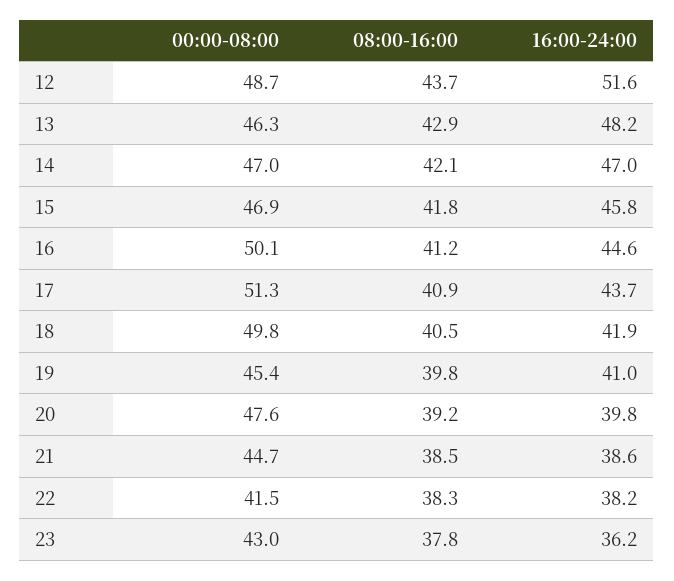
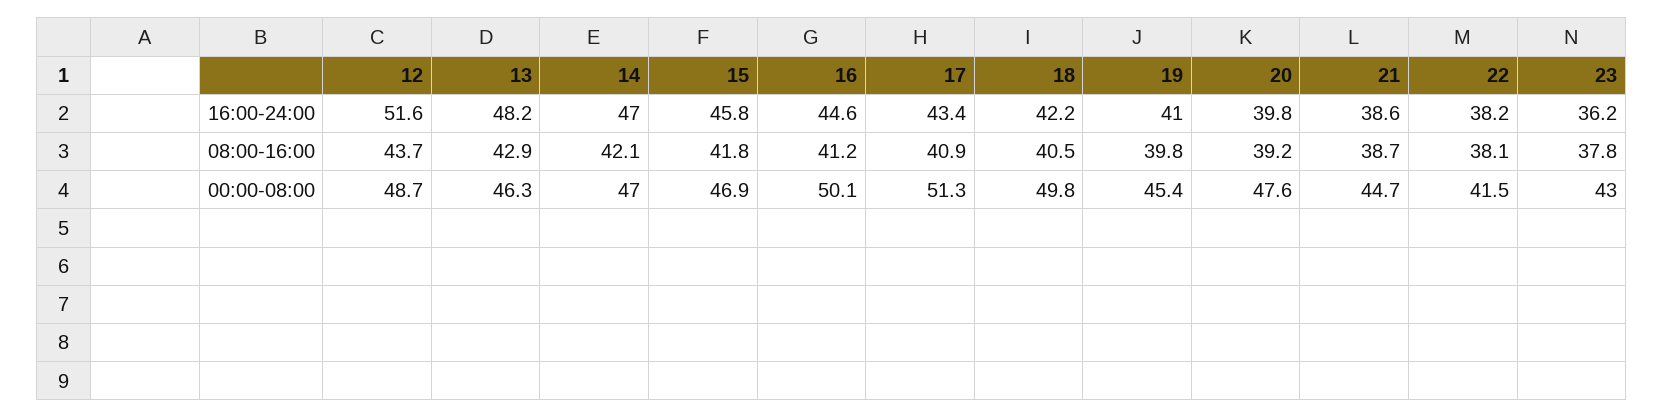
16:00-24:00, 17: 43.7 -> 43.4
16:00-24:00, 18: 41.9 -> 42.2
08:00-16:00, 21: 38.5 -> 38.7
08:00-16:00, 22: 38.3 -> 38.1

